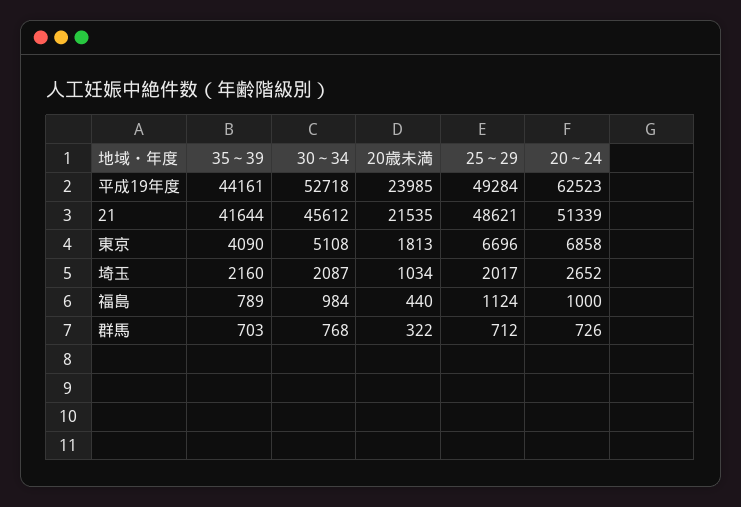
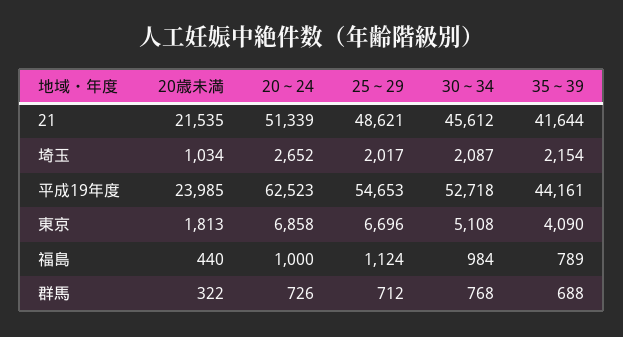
25～29, 平成19年度: 49284 -> 54653
35～39, 埼玉: 2160 -> 2154
35～39, 群馬: 703 -> 688

